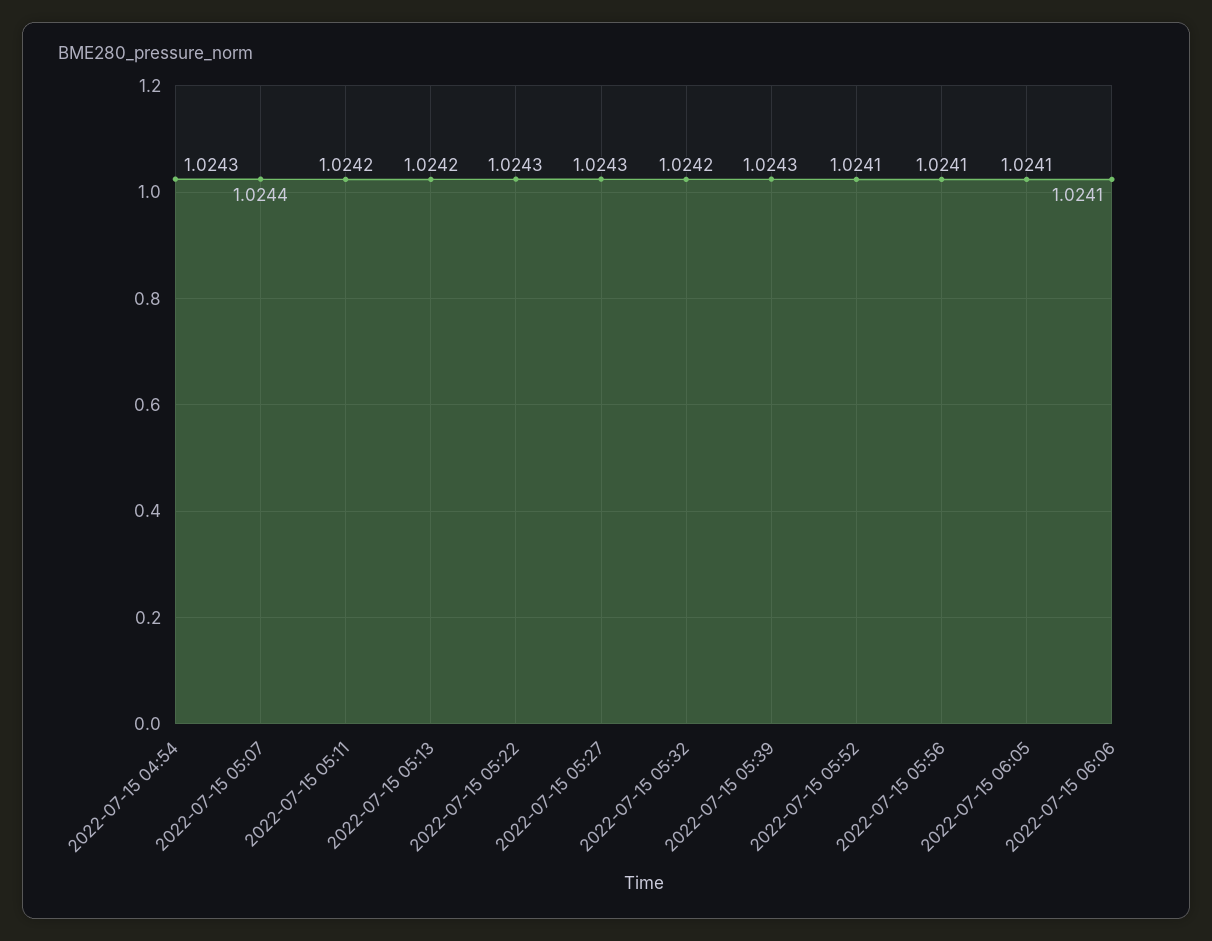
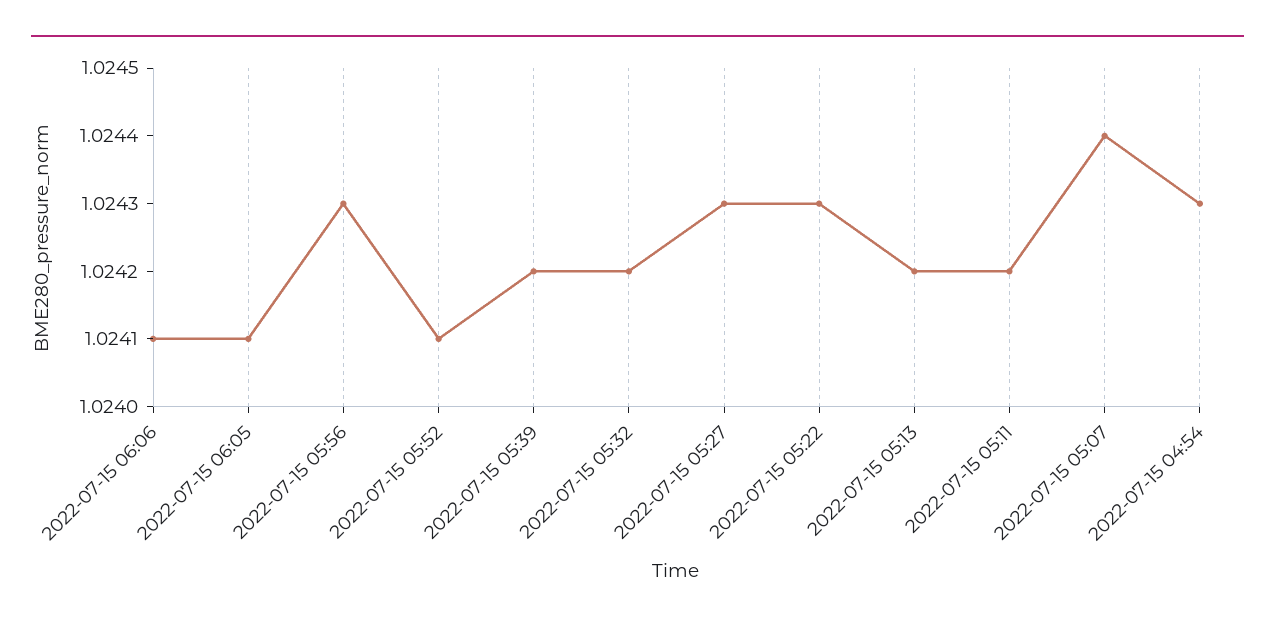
2022-07-15 05:39: 1.0243 -> 1.0242
2022-07-15 05:56: 1.0241 -> 1.0243

